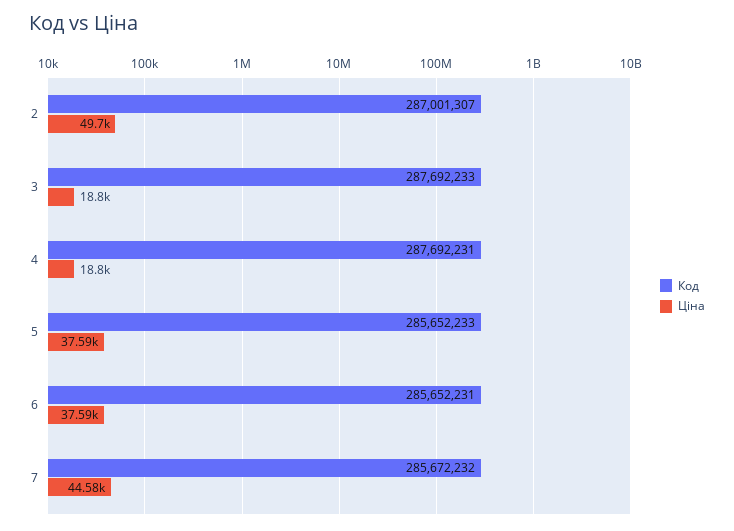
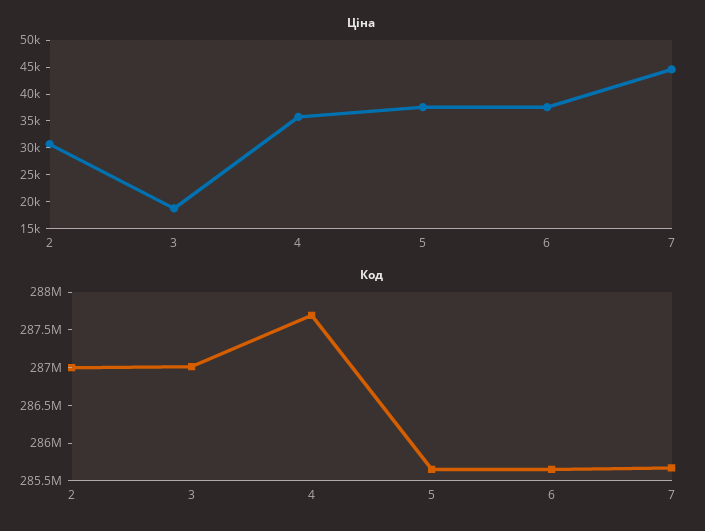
Ціна, 2: 49700 -> 30000
Код, 3: 287692233 -> 287000000
Ціна, 4: 18800 -> 35000

